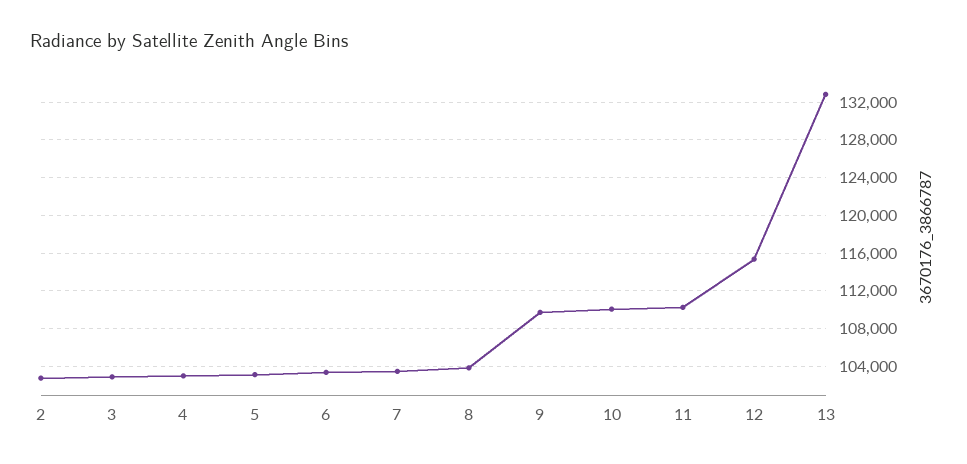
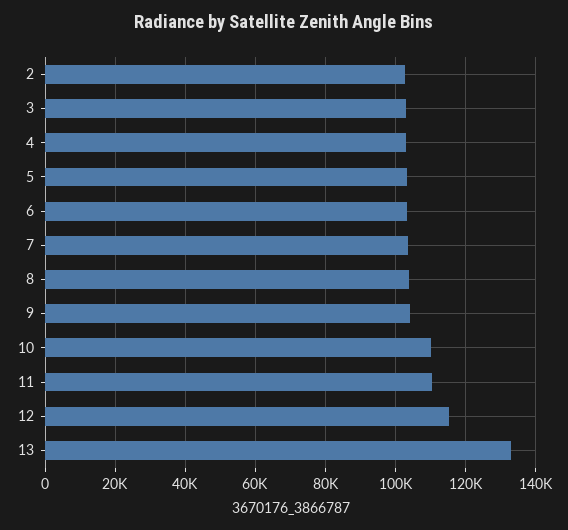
9: 110000 -> 104000

